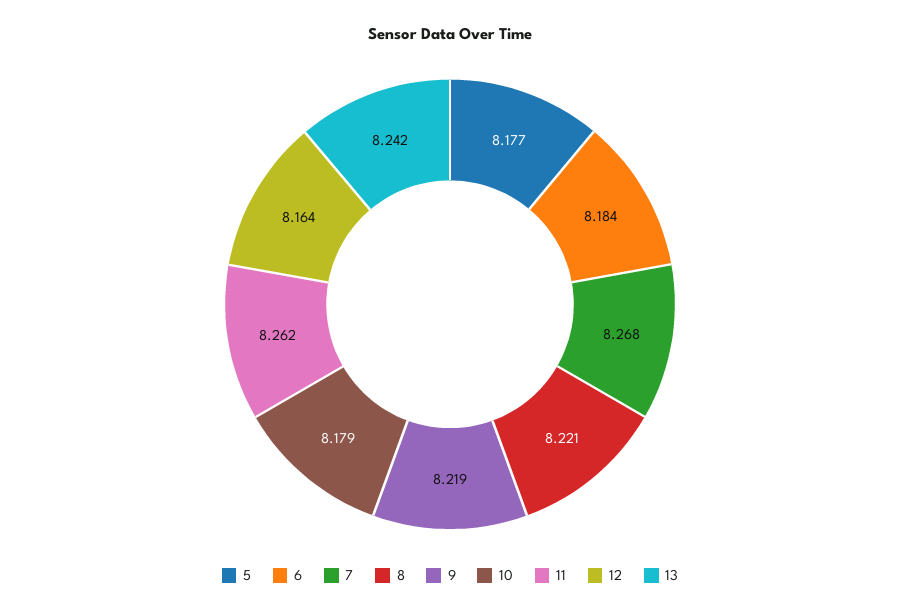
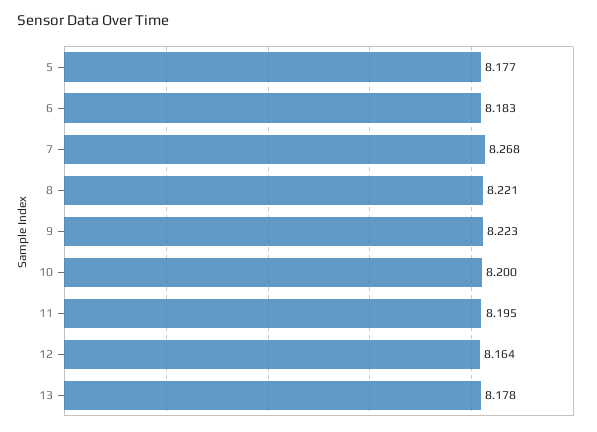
6: 8.184 -> 8.183
9: 8.219 -> 8.223
10: 8.179 -> 8.2
11: 8.262 -> 8.195
13: 8.242 -> 8.178

